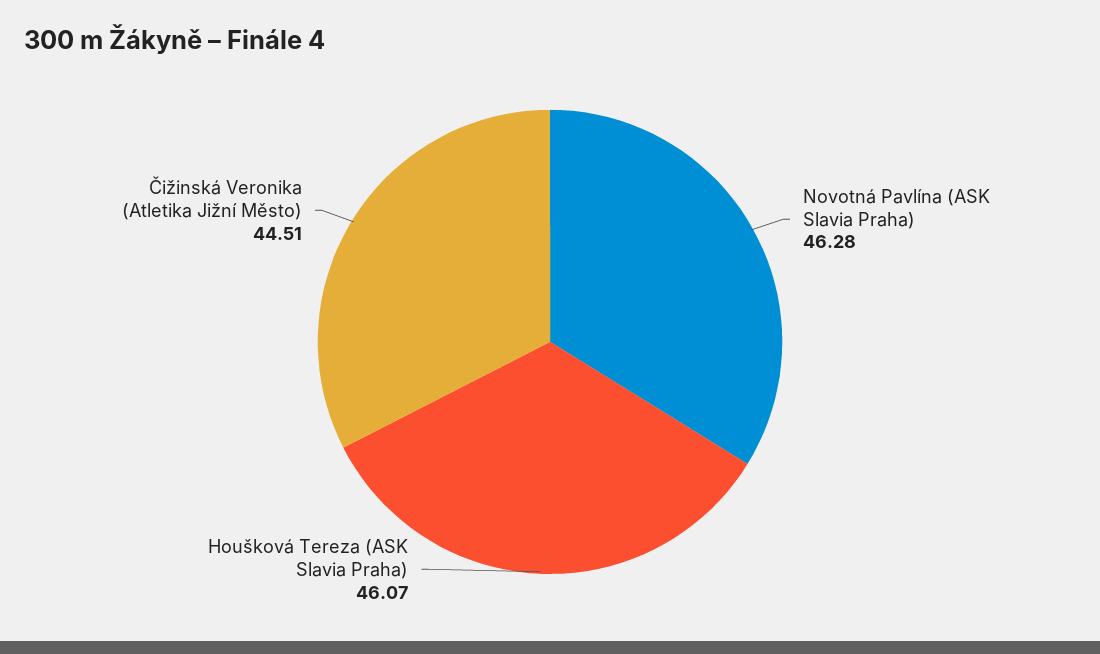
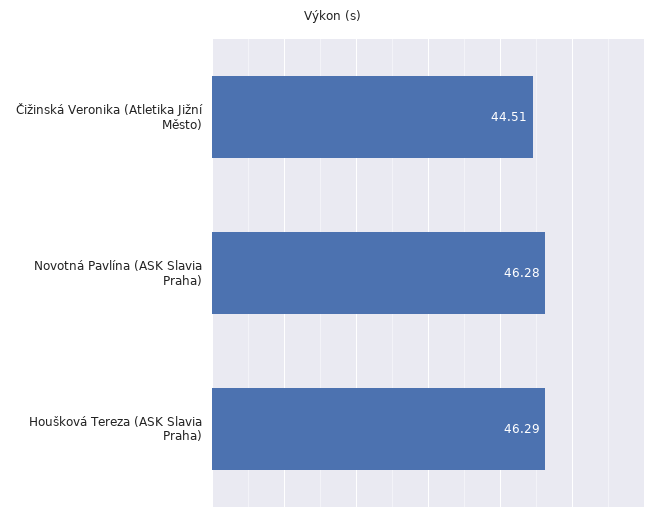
Houšková Tereza (ASK Slavia Praha): 46.07 -> 46.29

